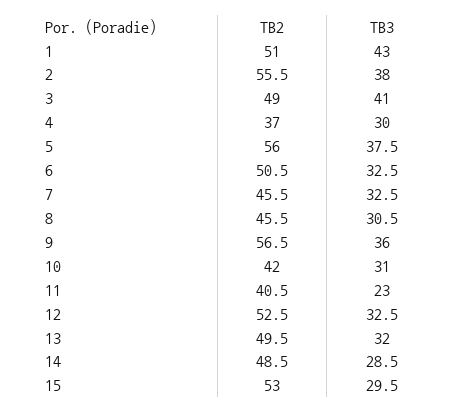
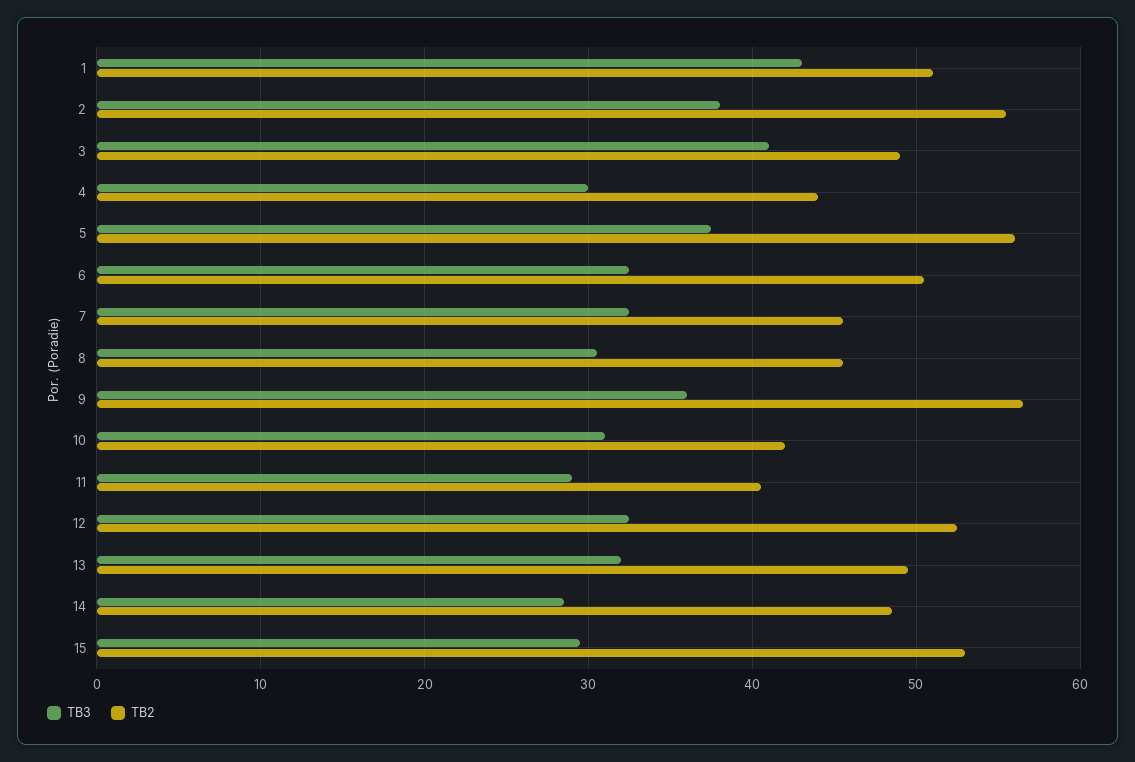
TB2, 4: 37 -> 44
TB3, 11: 23 -> 29

